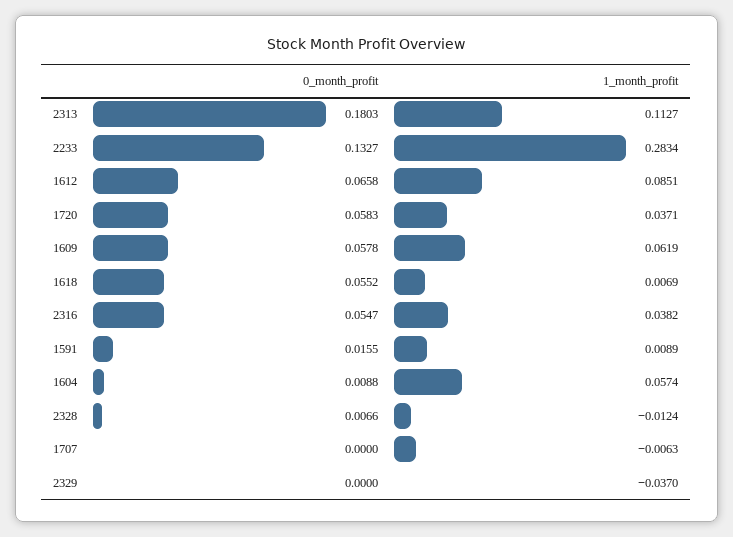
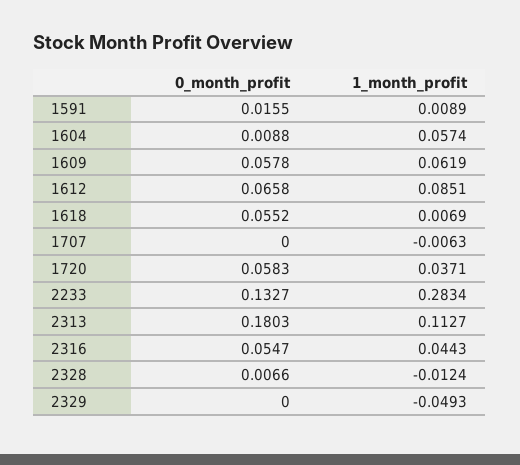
1_month_profit, 2316: 0.0382 -> 0.0443
1_month_profit, 2329: -0.037 -> -0.0493

